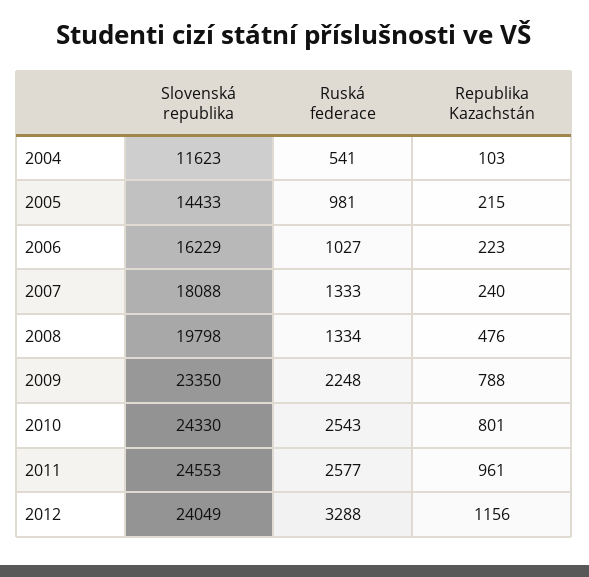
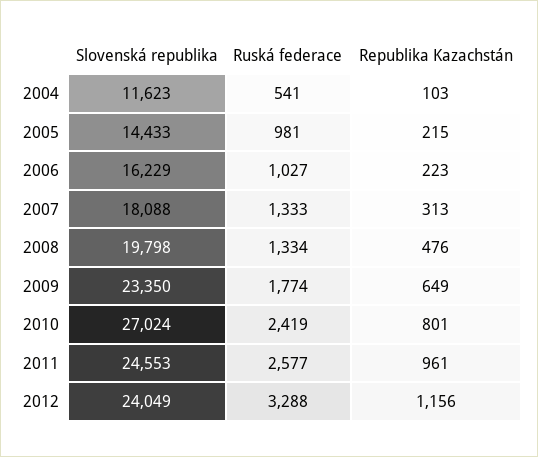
Republika Kazachstán, 2007: 240 -> 313
Ruská federace, 2009: 2248 -> 1774
Republika Kazachstán, 2009: 788 -> 649
Slovenská republika, 2010: 24330 -> 27024
Ruská federace, 2010: 2543 -> 2419

